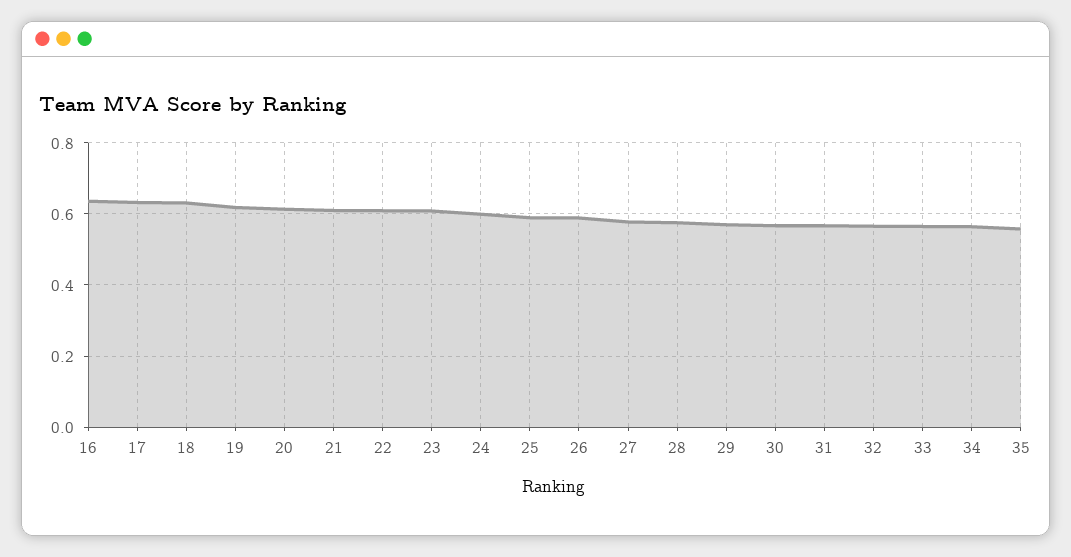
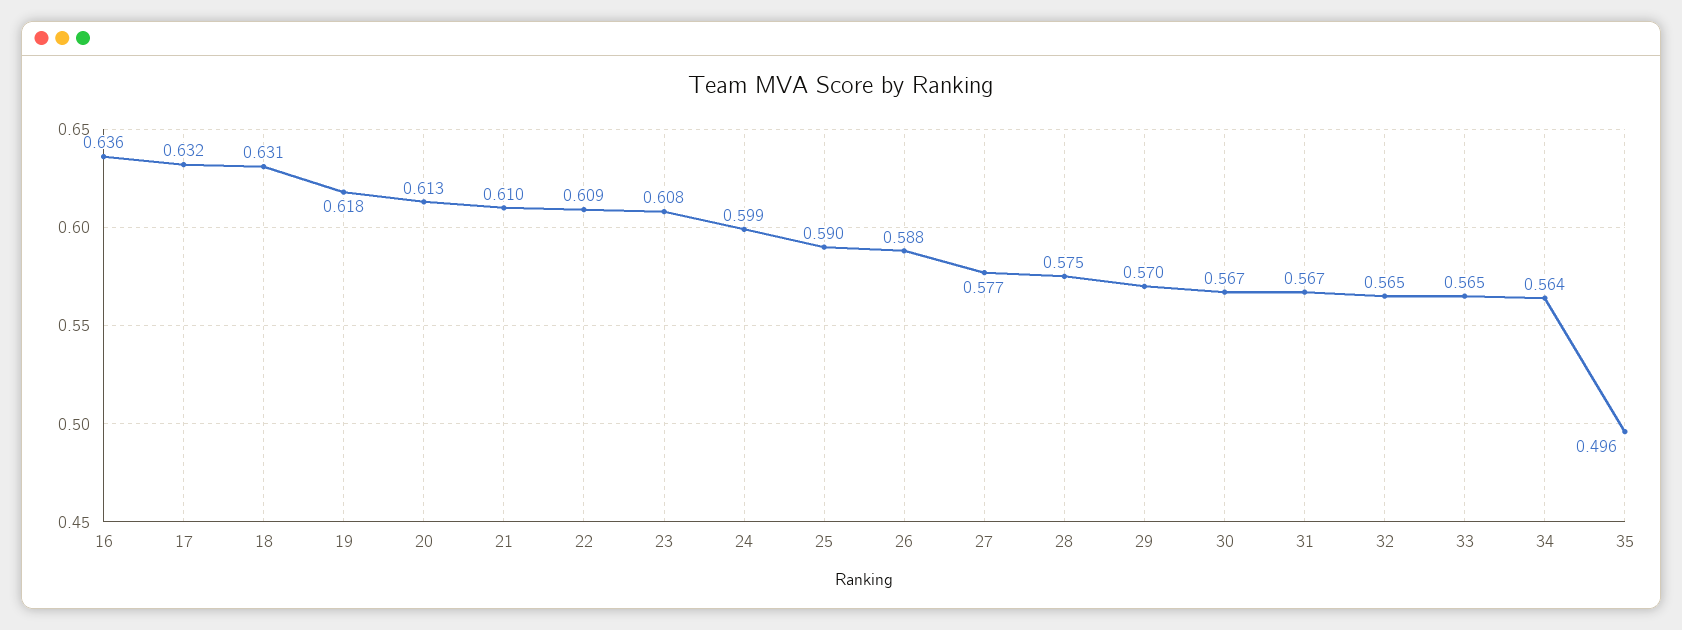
35: 0.56 -> 0.496

